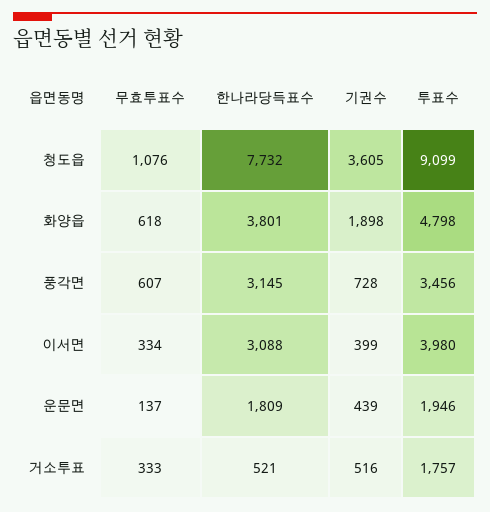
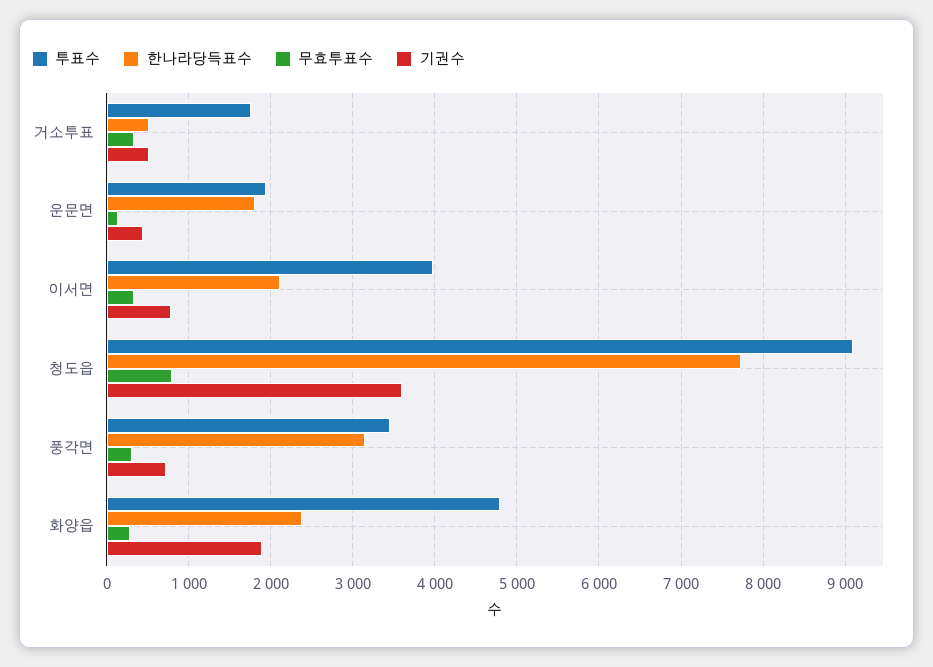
무효투표수, 청도읍: 1076 -> 800
무효투표수, 화양읍: 618 -> 300
한나라당득표수, 화양읍: 3801 -> 2400
무효투표수, 풍각면: 607 -> 300
한나라당득표수, 이서면: 3088 -> 2100
기권수, 이서면: 399 -> 800

